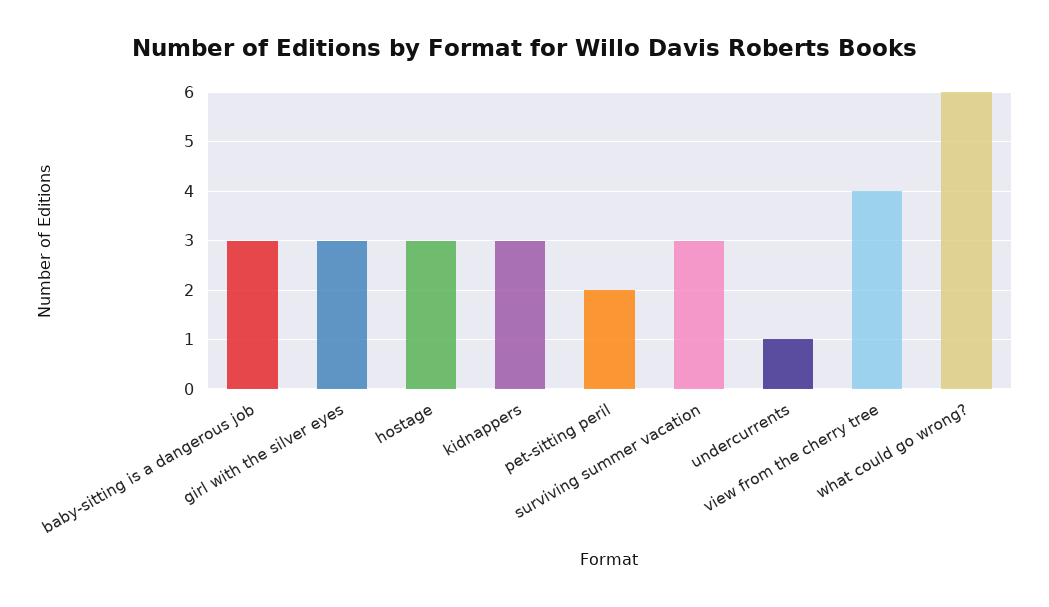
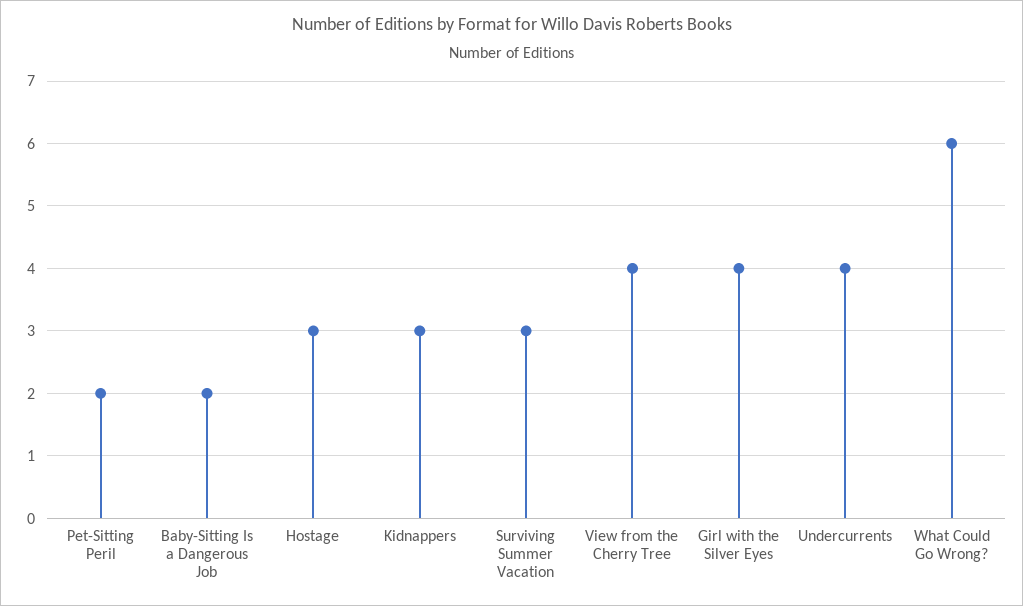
baby-sitting is a dangerous job: 3 -> 2
girl with the silver eyes: 3 -> 4
undercurrents: 1 -> 4

